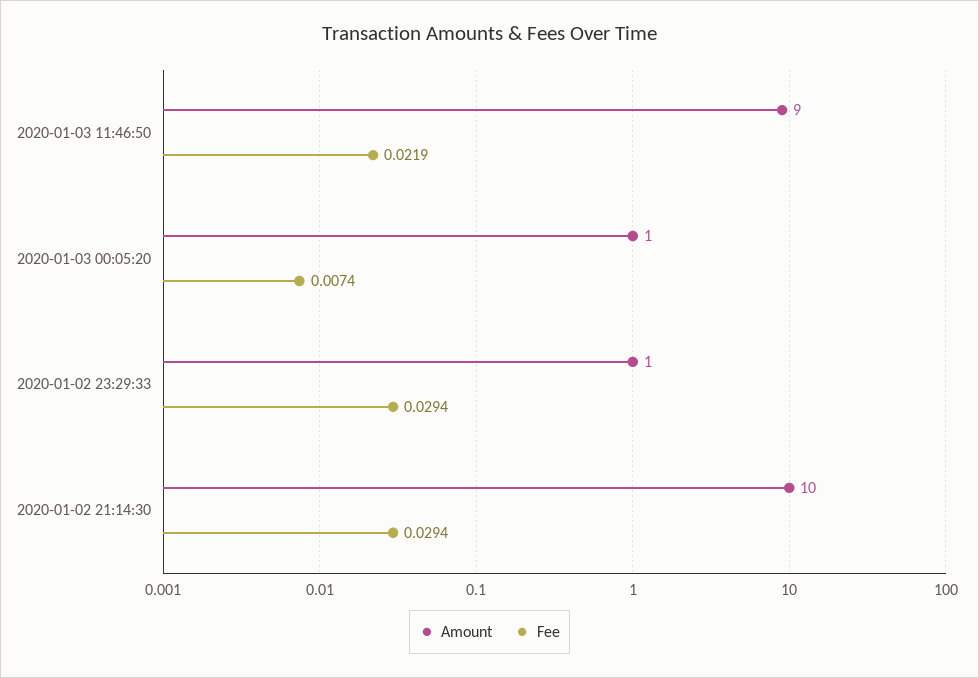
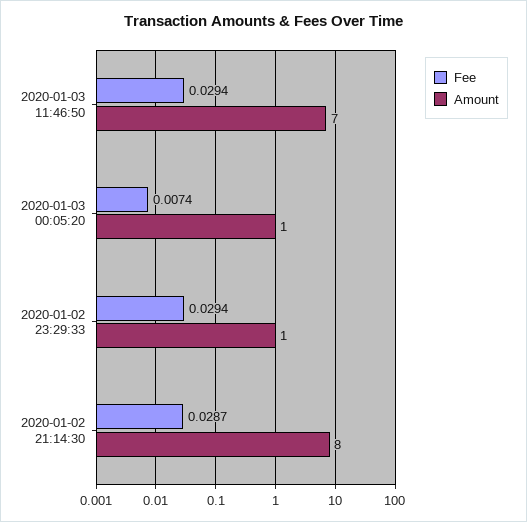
Amount, 2020-01-03 11:46:50: 9 -> 7
Fee, 2020-01-03 11:46:50: 0.0219 -> 0.0294
Amount, 2020-01-02 21:14:30: 10 -> 8
Fee, 2020-01-02 21:14:30: 0.0294 -> 0.0287

